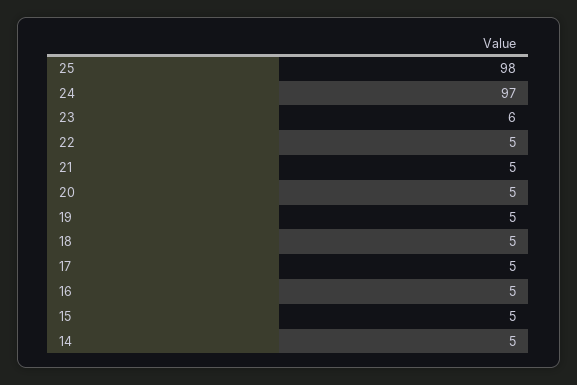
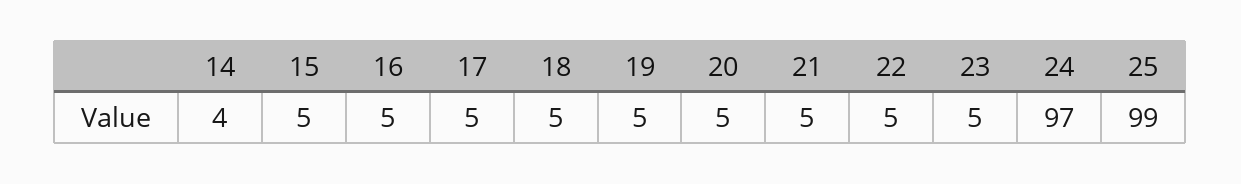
25: 98 -> 99
23: 6 -> 5
14: 5 -> 4

